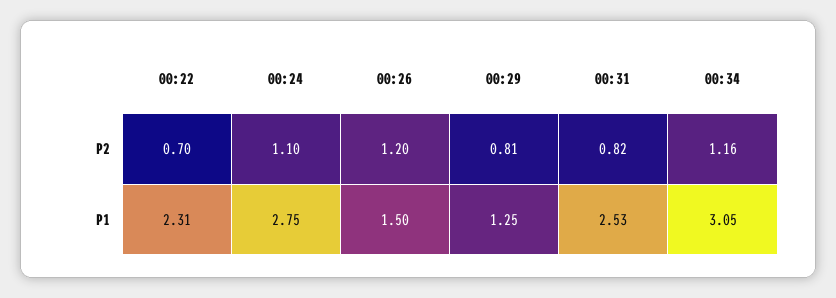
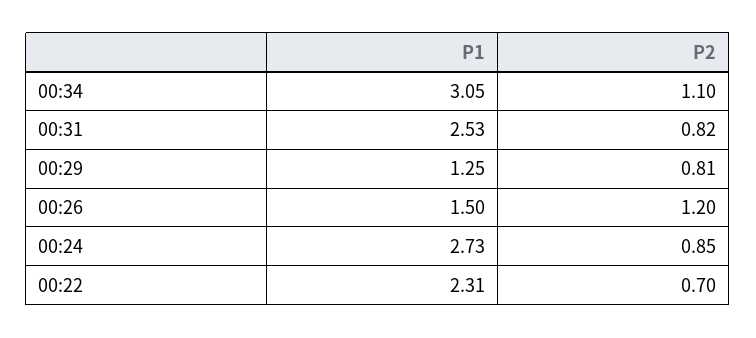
00:24, P2: 1.1 -> 0.85
00:34, P2: 1.16 -> 1.1
00:24, P1: 2.75 -> 2.73

